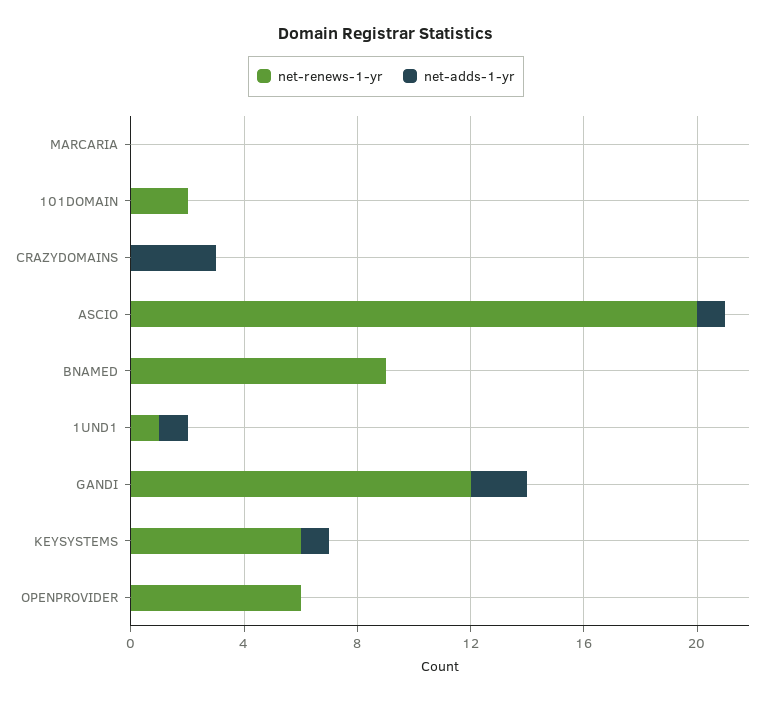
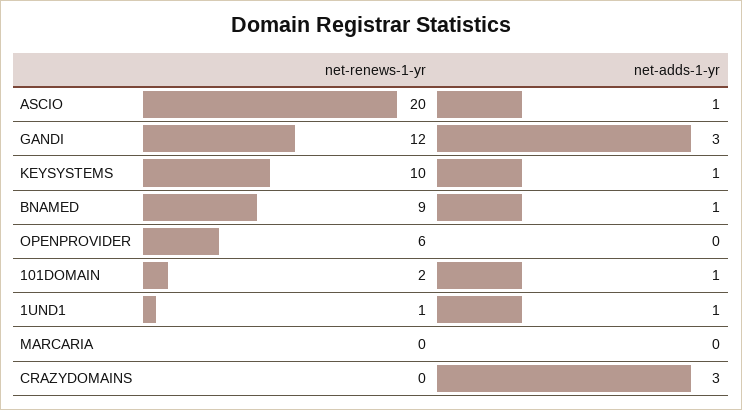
net-adds-1-yr, 101DOMAIN: 0 -> 1
net-adds-1-yr, BNAMED: 0 -> 1
net-adds-1-yr, GANDI: 2 -> 3
net-renews-1-yr, KEYSYSTEMS: 6 -> 10

